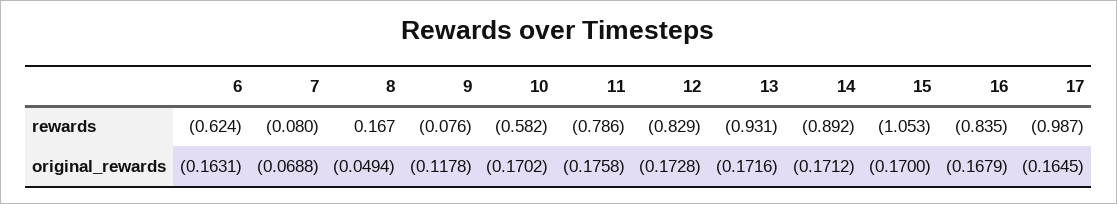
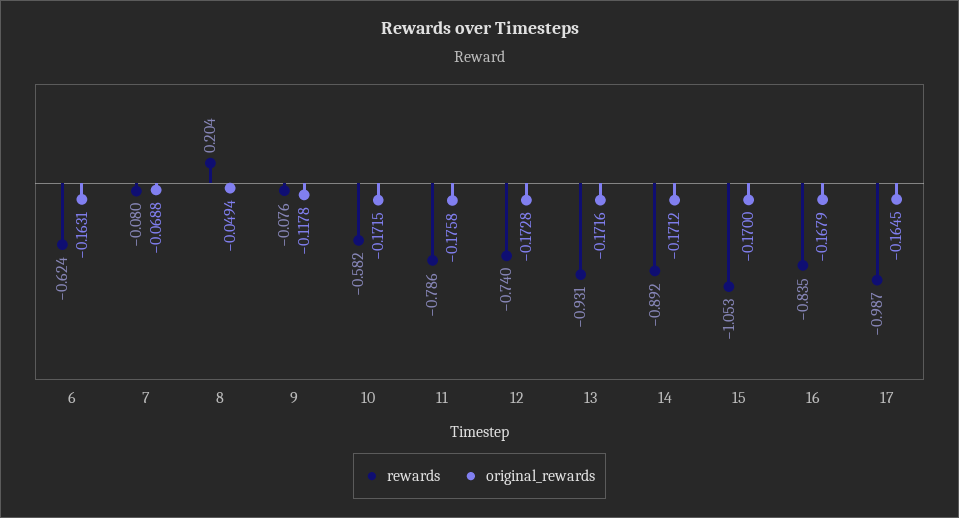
rewards, 8: 0.167 -> 0.204
rewards, 12: -0.829 -> -0.74
original_rewards, 10: -0.1702 -> -0.1715

